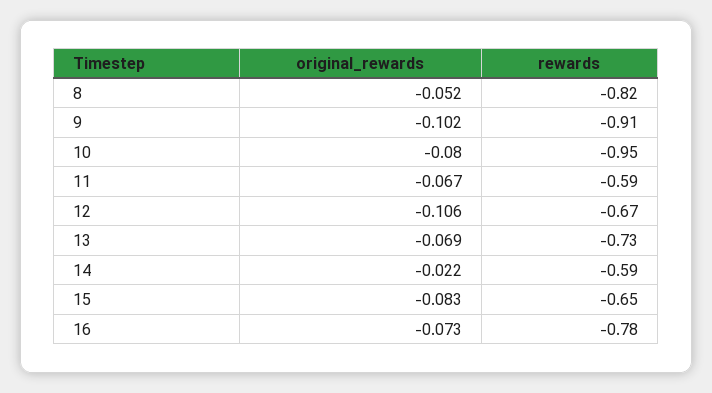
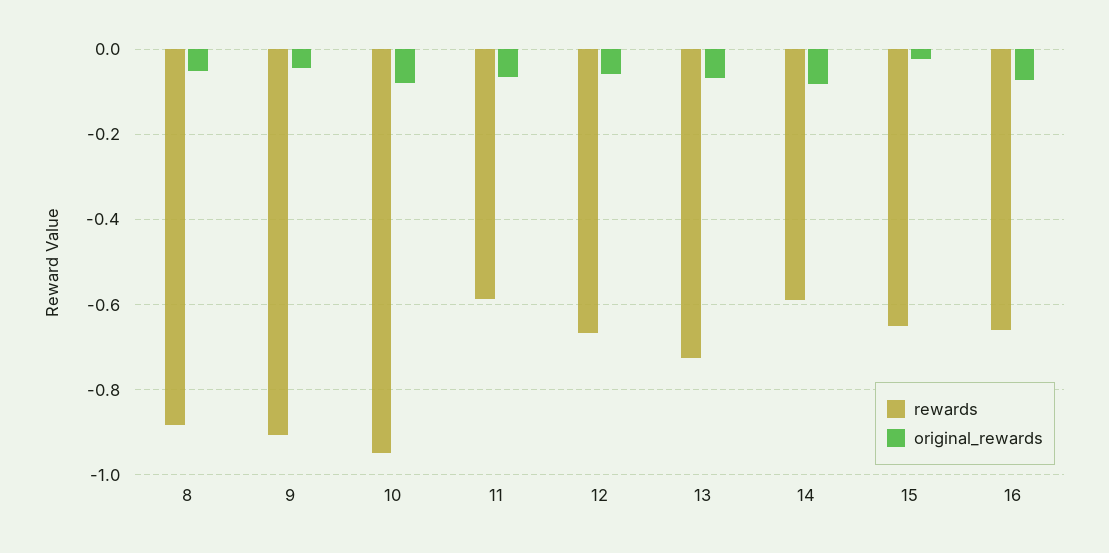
rewards, 8: -0.82 -> -0.88
original_rewards, 9: -0.102 -> -0.04
original_rewards, 12: -0.106 -> -0.06
original_rewards, 14: -0.022 -> -0.08
original_rewards, 15: -0.083 -> -0.02
rewards, 16: -0.78 -> -0.66

